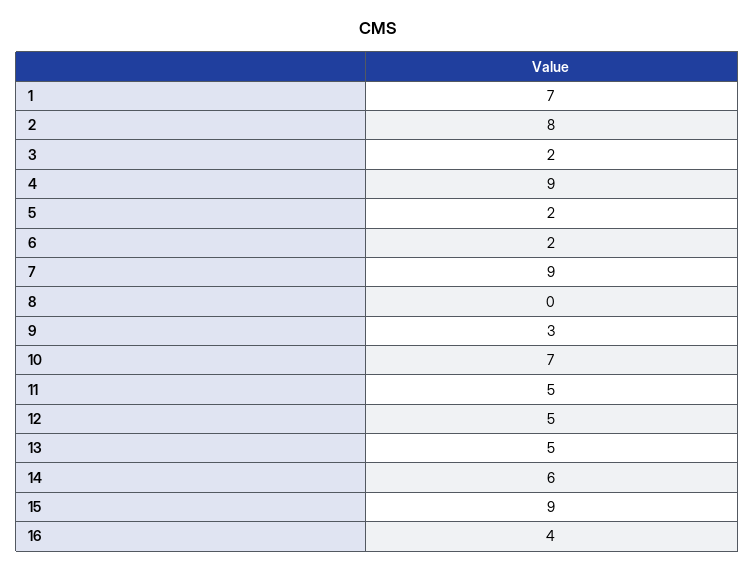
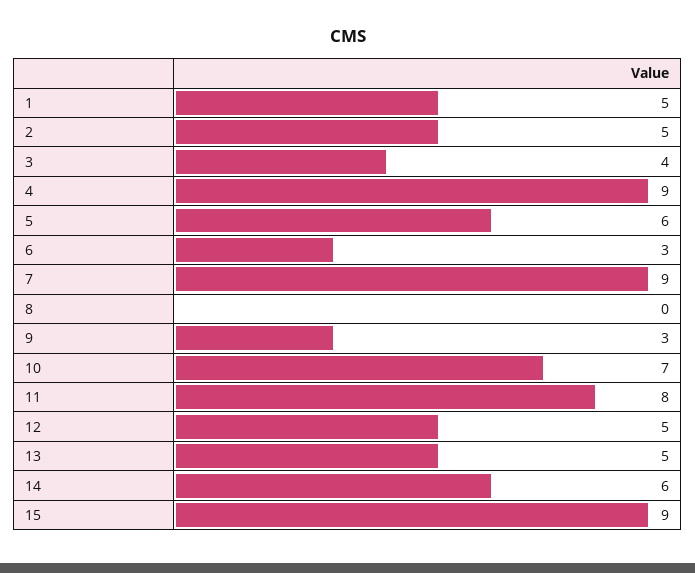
1: 7 -> 5
2: 8 -> 5
3: 2 -> 4
5: 2 -> 6
6: 2 -> 3
11: 5 -> 8
16: 4 -> none

